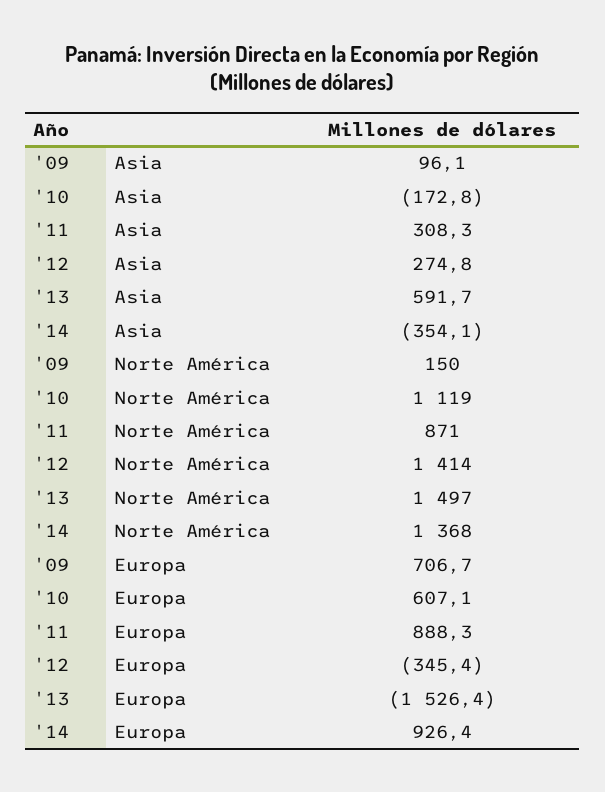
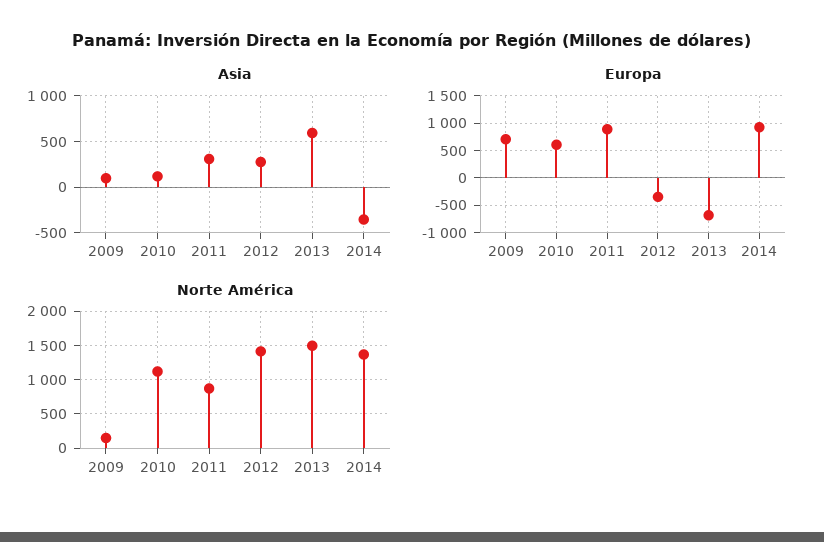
Asia, '10: -172.8 -> 100
Europa, '13: -1526.4 -> -750

